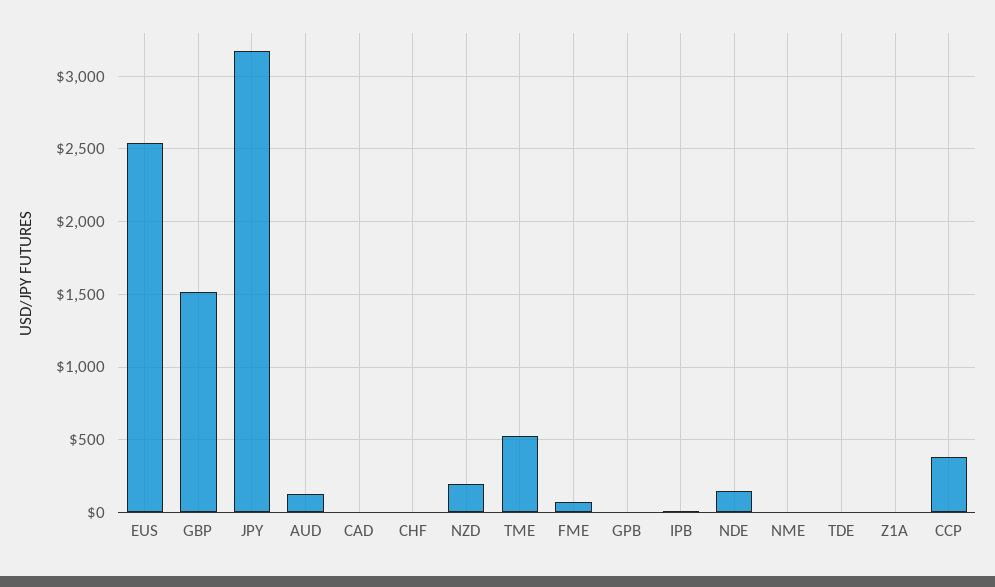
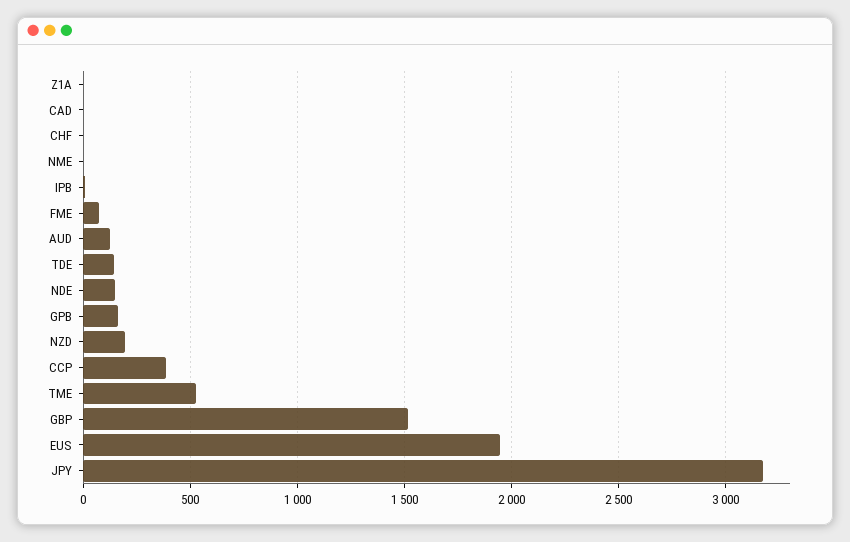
EUS: 2550 -> 1950
GPB: 0 -> 150
TDE: 0 -> 150

